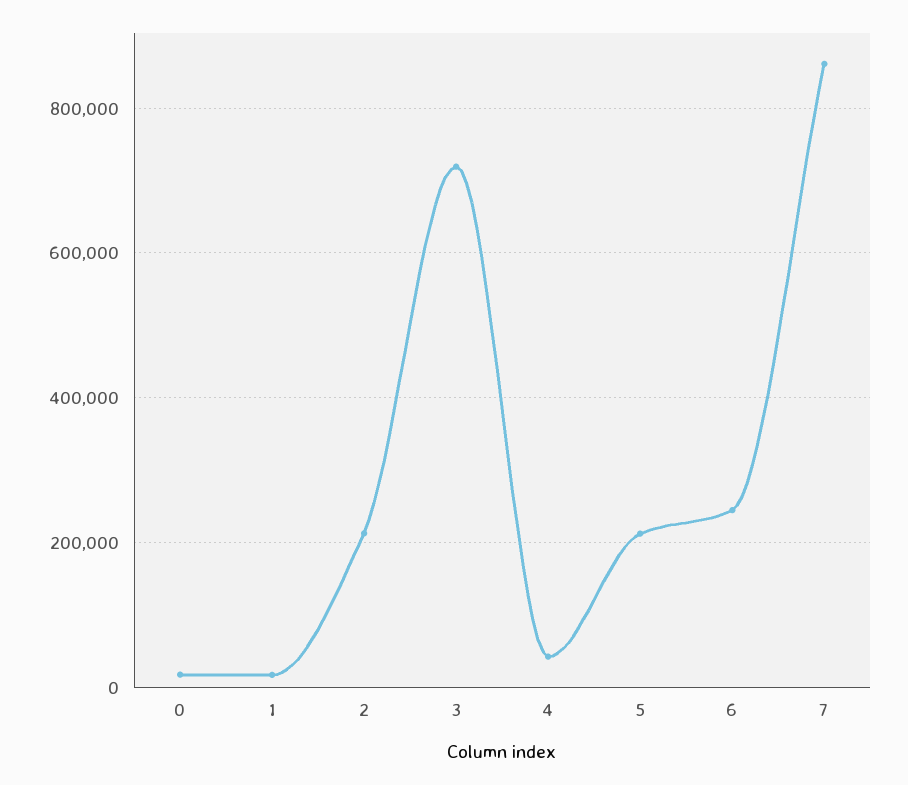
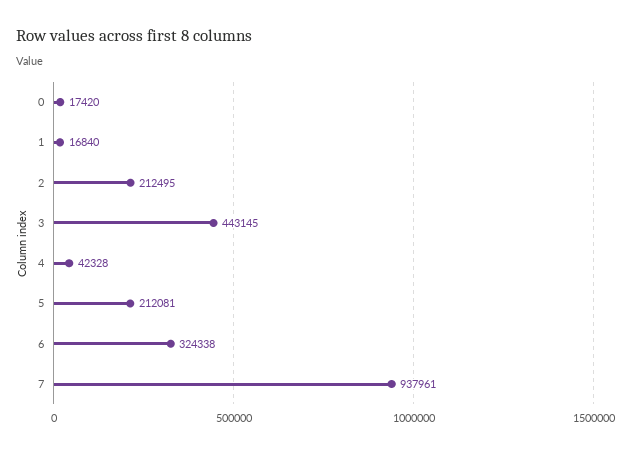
3: 720000 -> 443145
6: 240000 -> 324338
7: 860000 -> 937961

